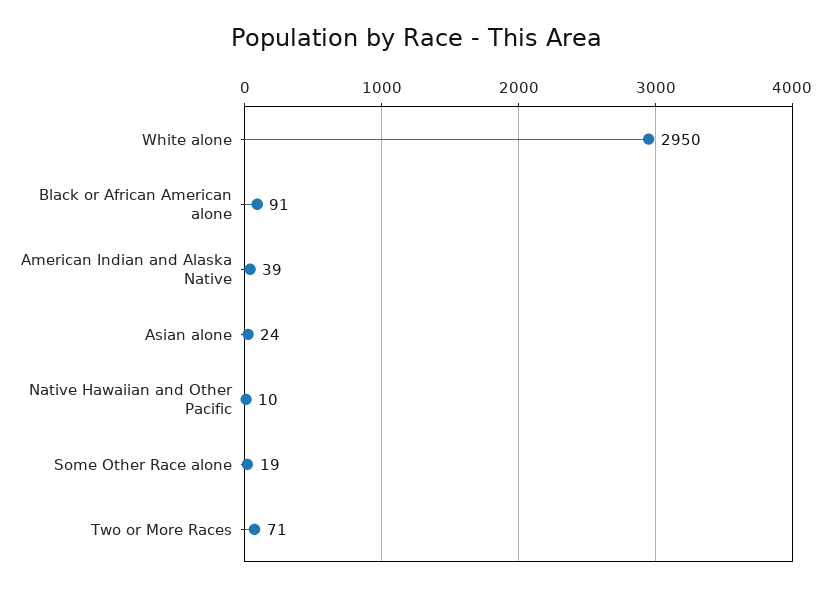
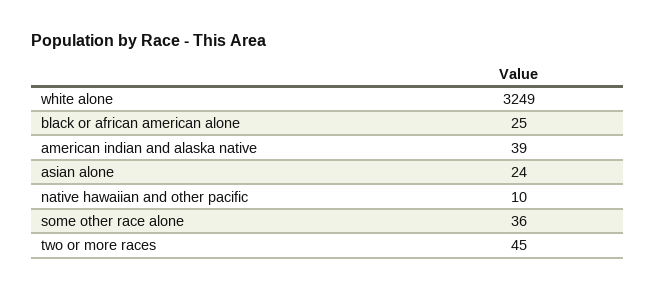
White alone: 2950 -> 3249
Black or African American alone: 91 -> 25
Some Other Race alone: 19 -> 36
Two or More Races: 71 -> 45

